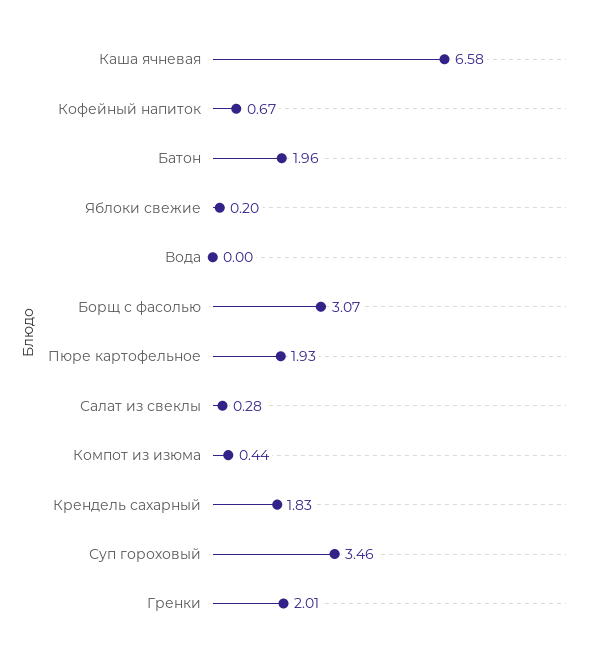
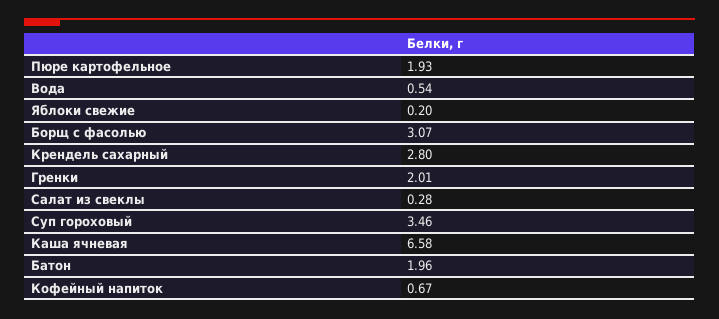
Вода: 0 -> 0.54
Компот из изюма: 0.44 -> none
Крендель сахарный: 1.83 -> 2.8

